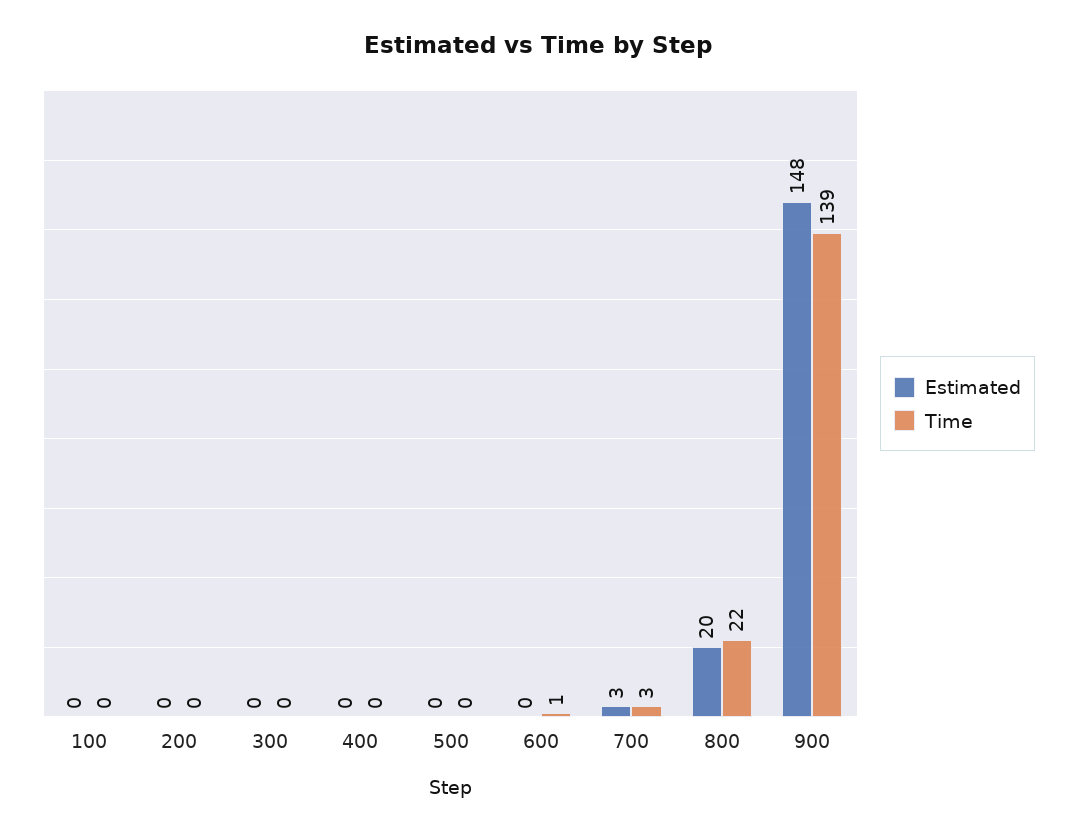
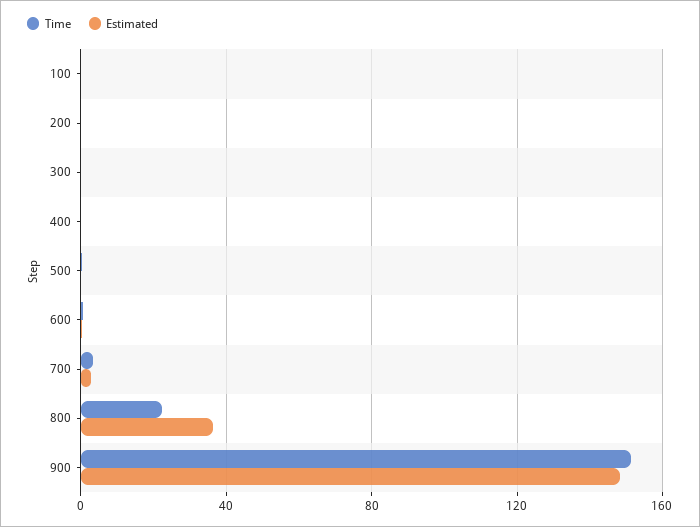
Estimated, 800: 20 -> 35
Time, 900: 139 -> 150

